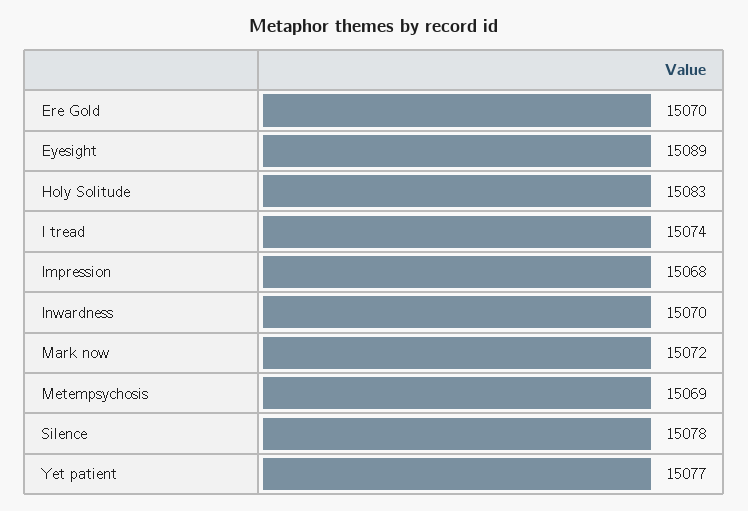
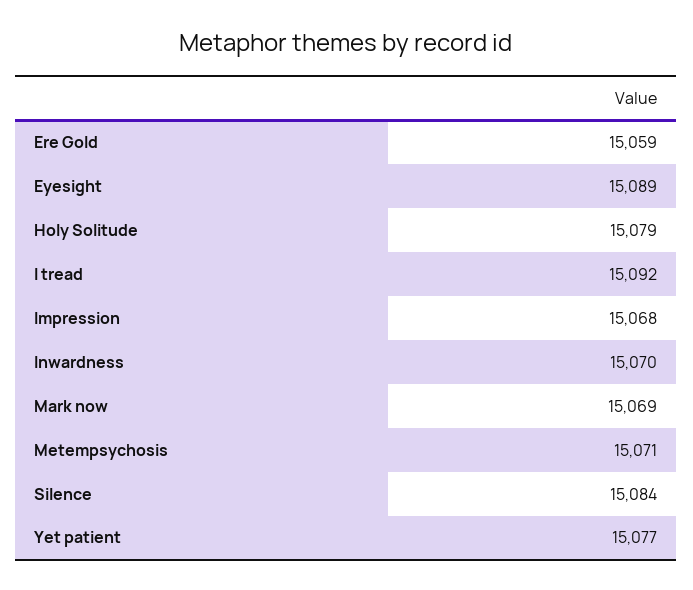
Ere Gold: 15070 -> 15059
Holy Solitude: 15083 -> 15079
I tread: 15074 -> 15092
Mark now: 15072 -> 15069
Metempsychosis: 15069 -> 15071
Silence: 15078 -> 15084

